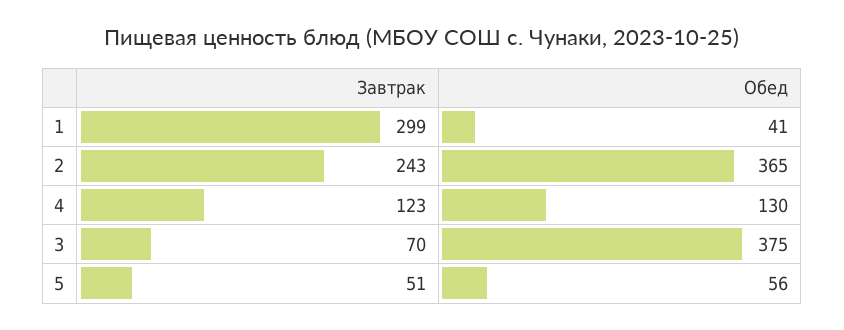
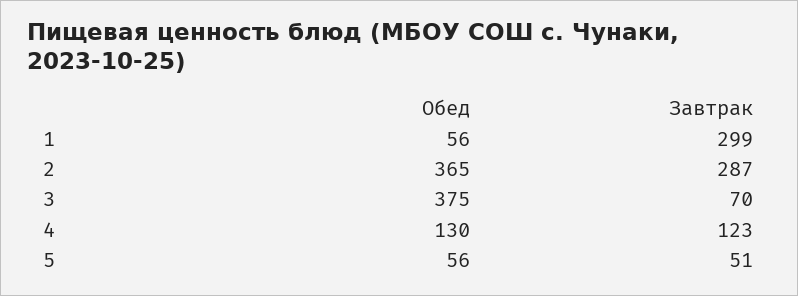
Обед, 1: 41 -> 56
Завтрак, 2: 243 -> 287

